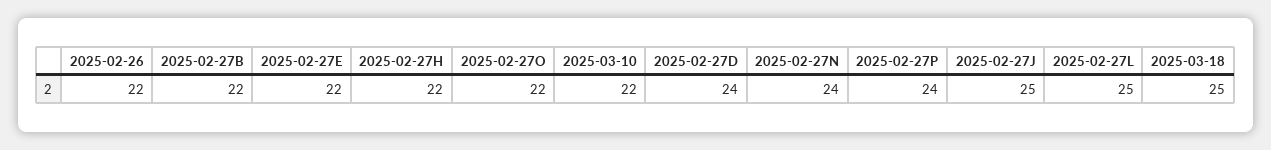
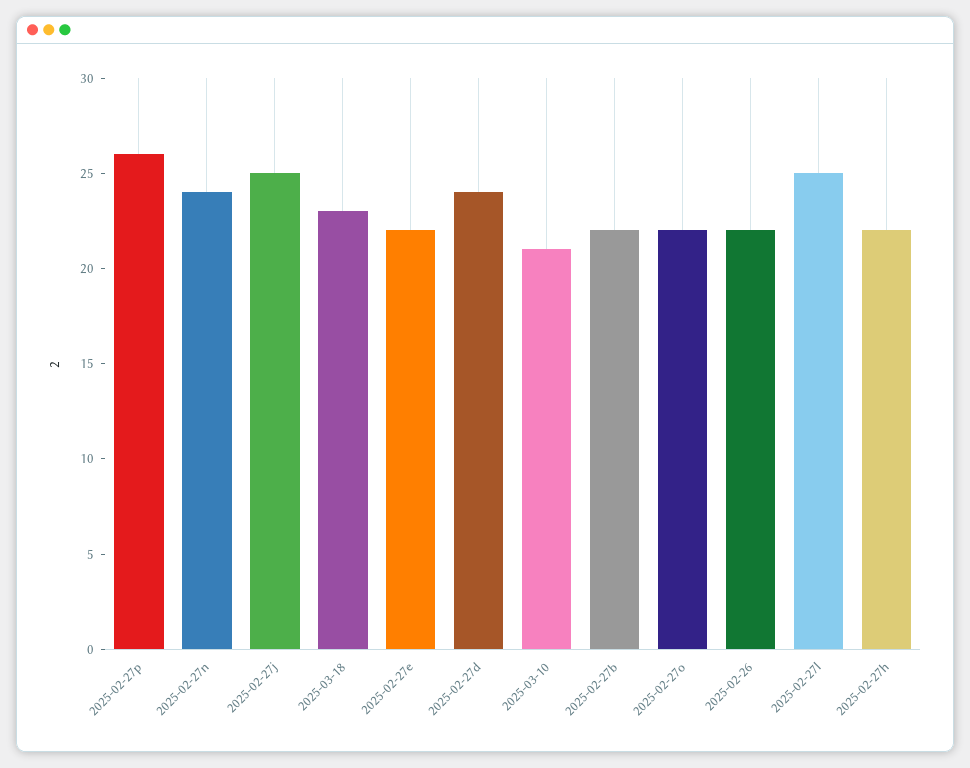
2025-03-10: 22 -> 21
2025-02-27P: 24 -> 26
2025-03-18: 25 -> 23

